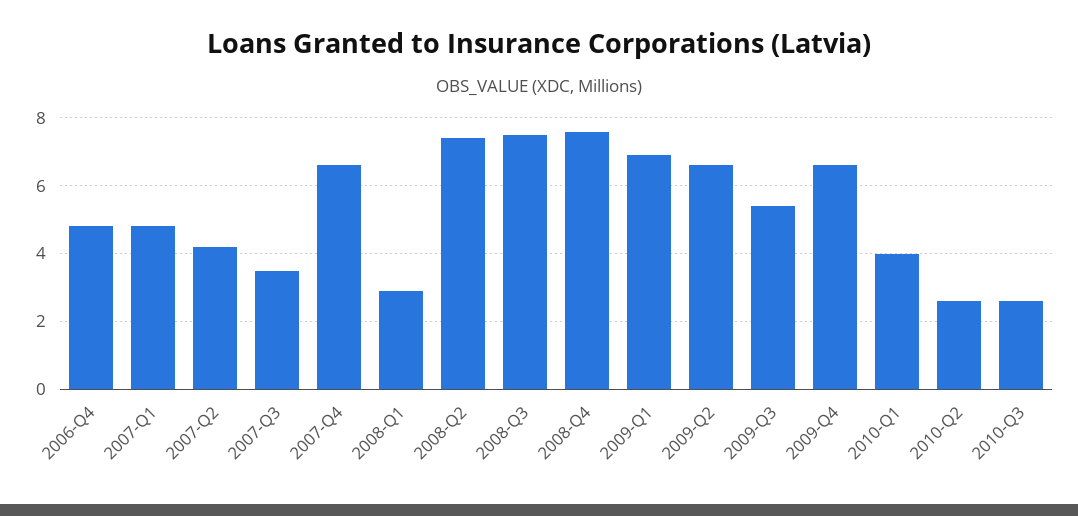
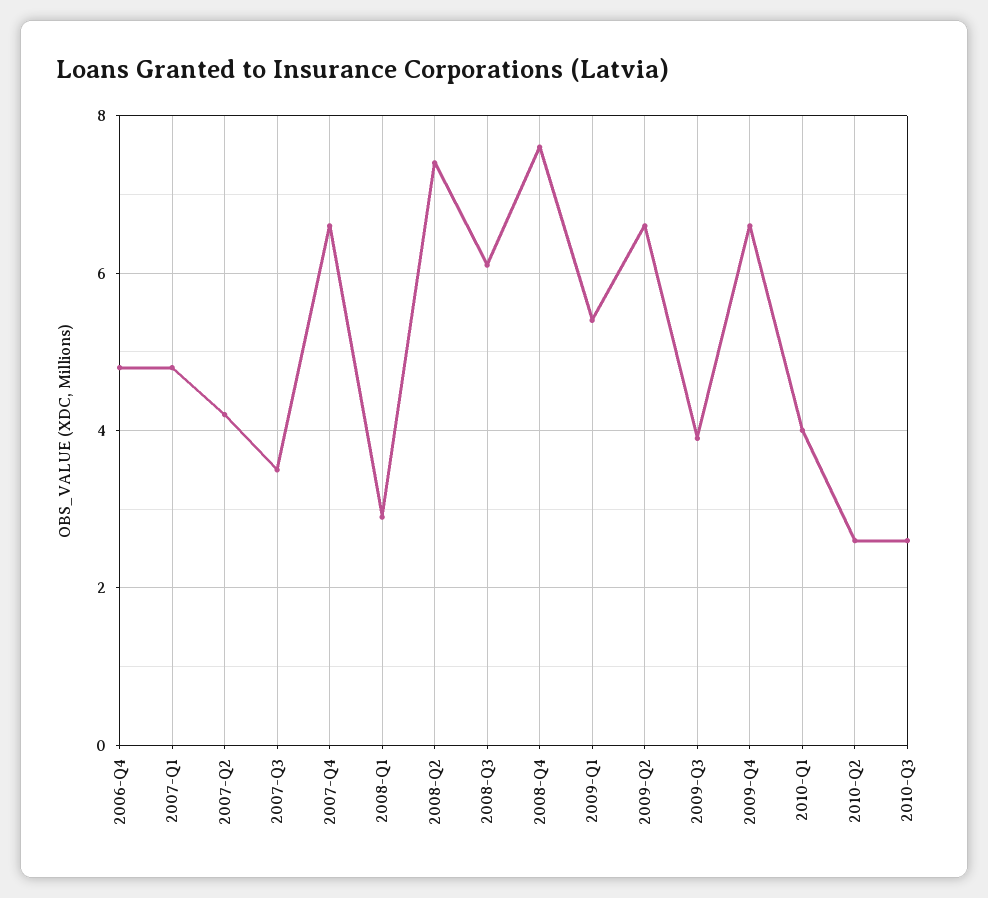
2008-Q3: 7.5 -> 6
2009-Q1: 7 -> 5.5
2009-Q3: 5.5 -> 4

